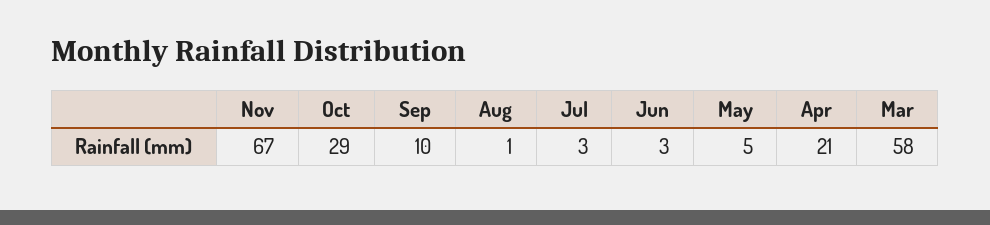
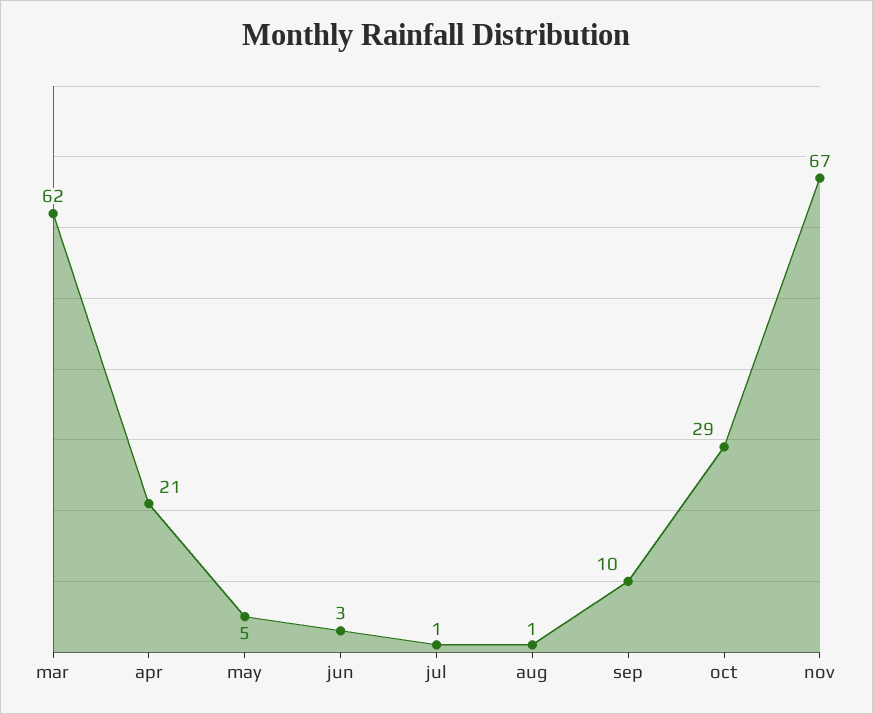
Jul: 3 -> 1
Mar: 58 -> 62

